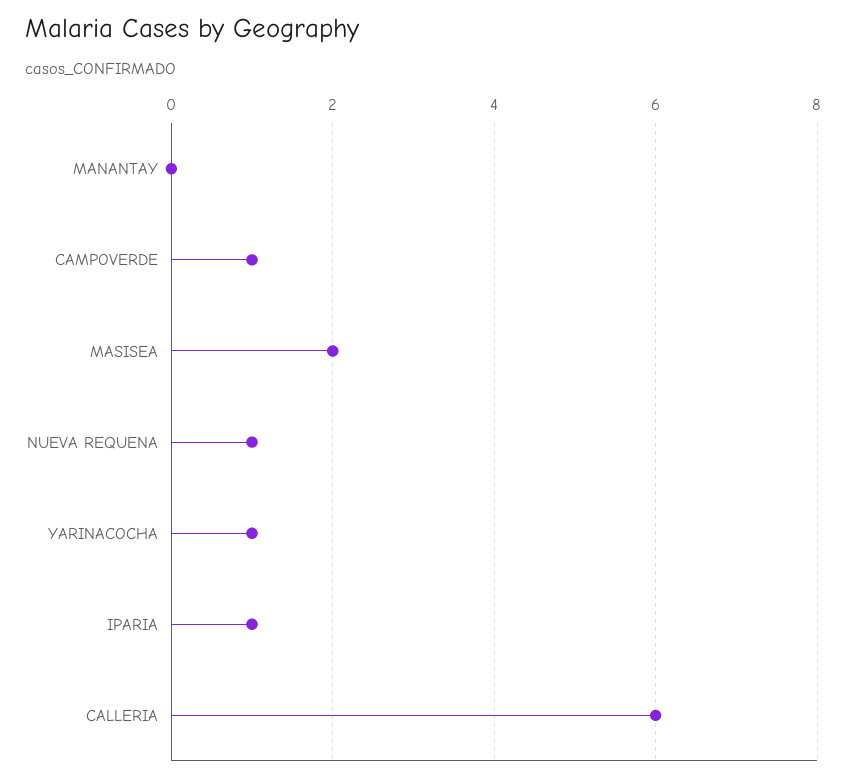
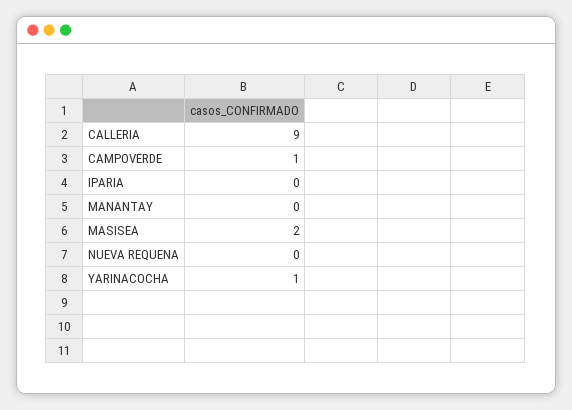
NUEVA REQUENA: 1 -> 0
IPARIA: 1 -> 0
CALLERIA: 6 -> 9

